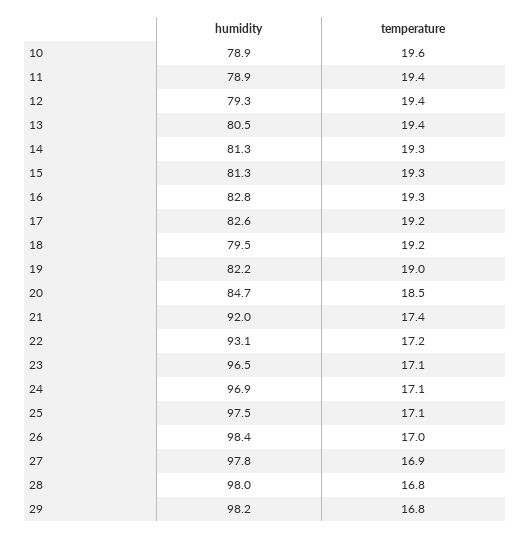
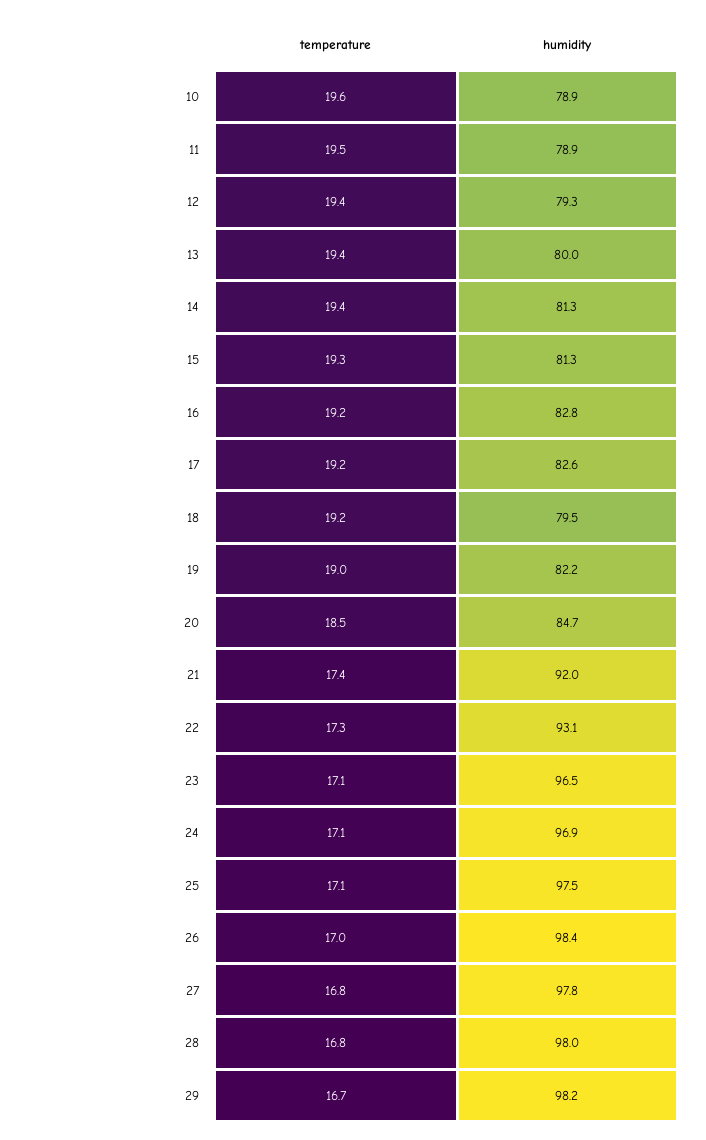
temperature, 11: 19.4 -> 19.5
humidity, 13: 80.5 -> 80
temperature, 14: 19.3 -> 19.4
temperature, 16: 19.3 -> 19.2
temperature, 22: 17.2 -> 17.3
temperature, 27: 16.9 -> 16.8
temperature, 29: 16.8 -> 16.7

